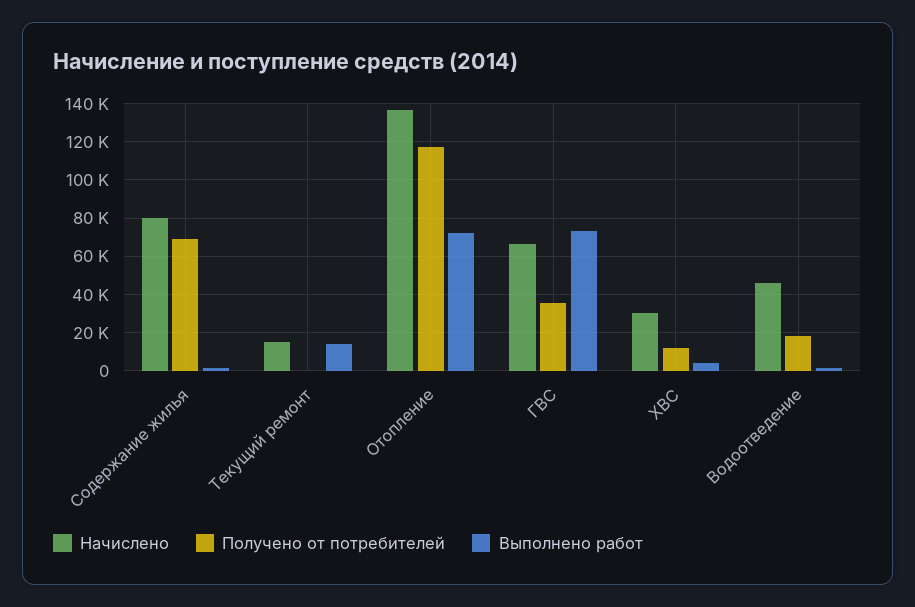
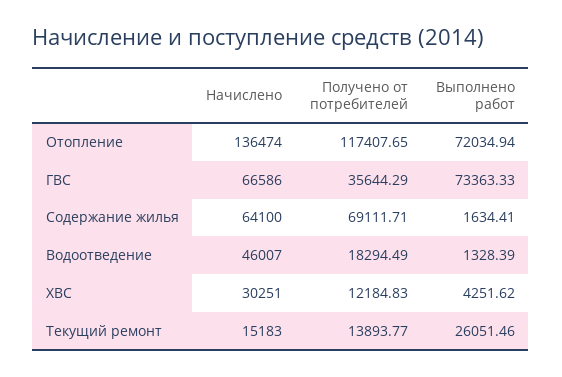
Начислено, Содержание жилья: 80000 -> 64100
Получено от потребителей, Текущий ремонт: 0 -> 13893.77
Выполнено работ, Текущий ремонт: 15000 -> 26051.46

